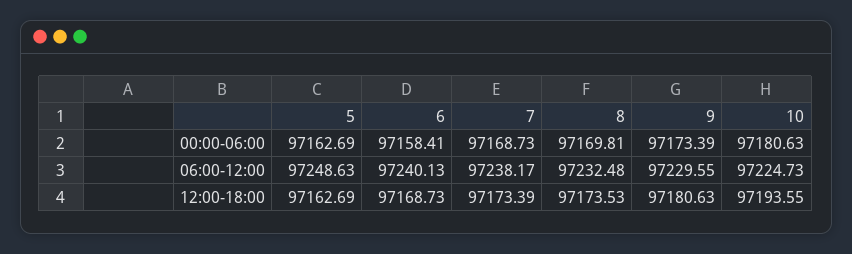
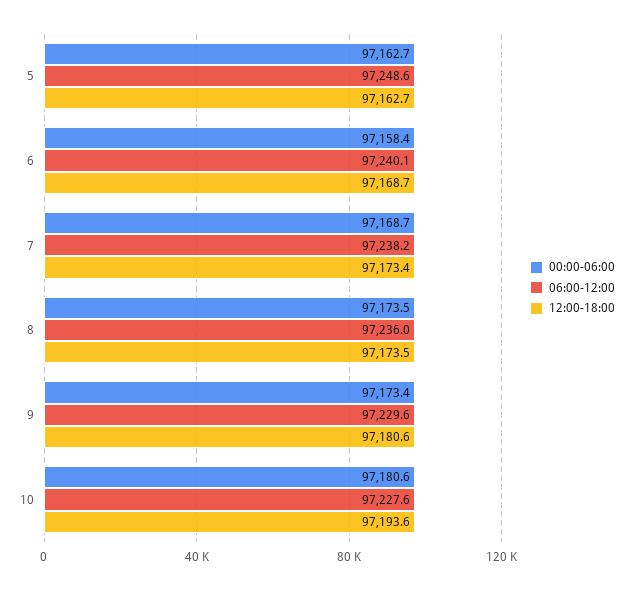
00:00-06:00, 8: 97169.81 -> 97173.5
06:00-12:00, 8: 97232.48 -> 97236
06:00-12:00, 10: 97224.73 -> 97227.6

